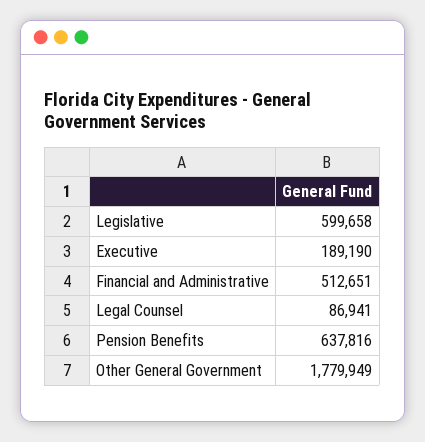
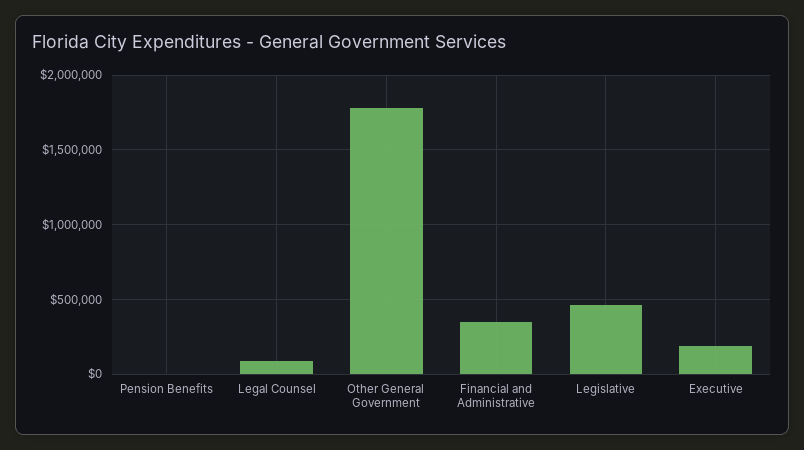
Legislative: 599658 -> 450000
Financial and Administrative: 512651 -> 350000
Pension Benefits: 637816 -> 0

